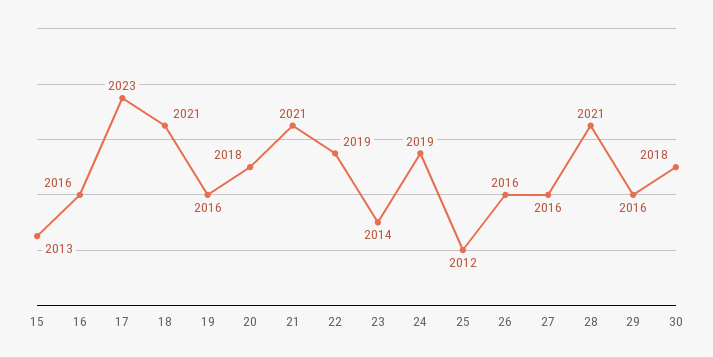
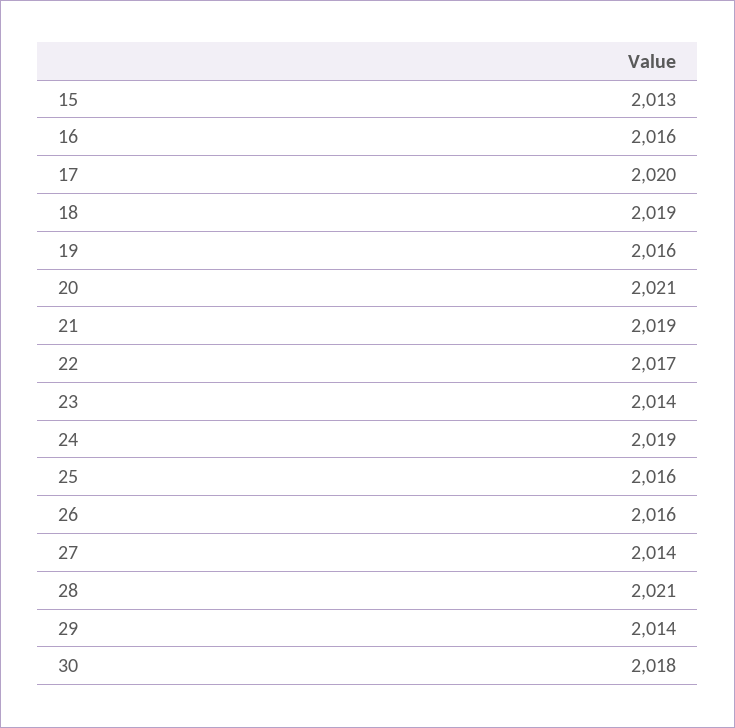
17: 2023 -> 2020
18: 2021 -> 2019
20: 2018 -> 2021
21: 2021 -> 2019
22: 2019 -> 2017
25: 2012 -> 2016
27: 2016 -> 2014
29: 2016 -> 2014

